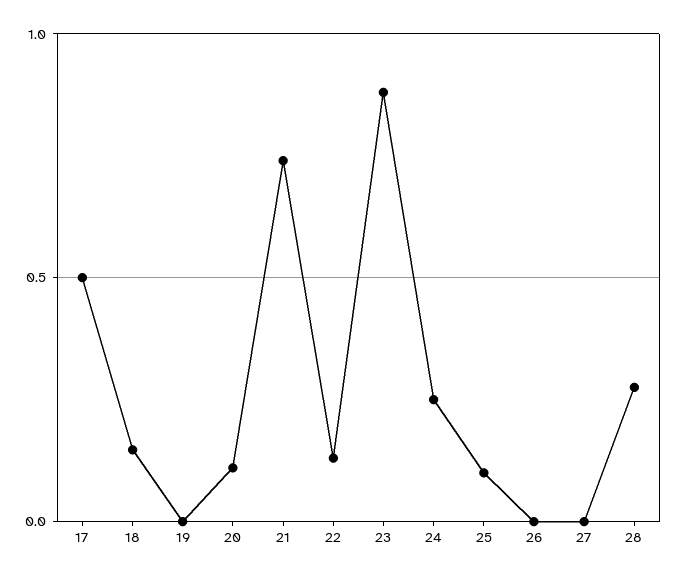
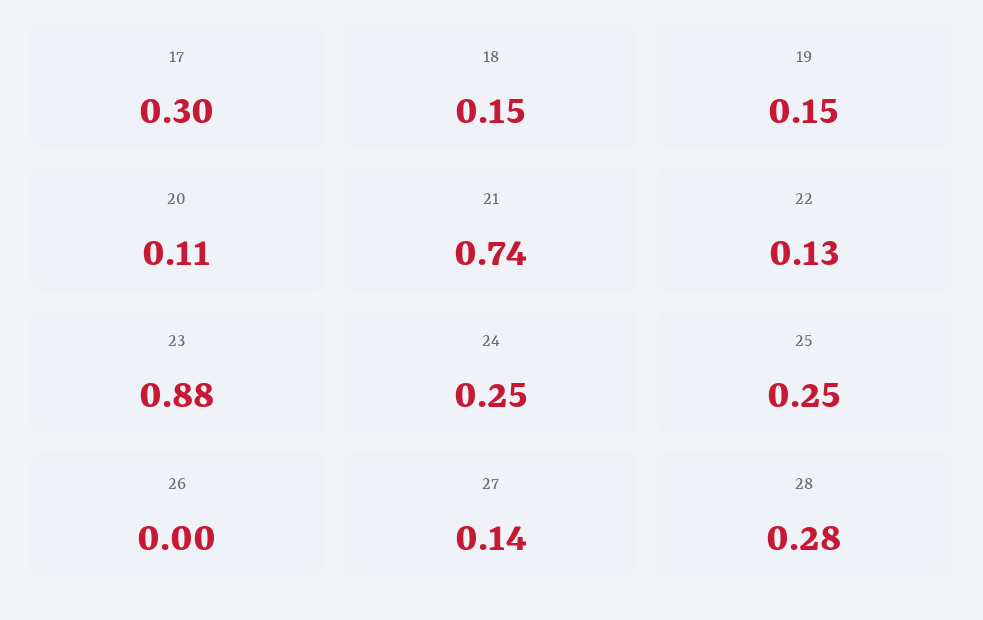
17: 0.5 -> 0.3
19: 0 -> 0.15
25: 0.1 -> 0.25
27: 0 -> 0.14

